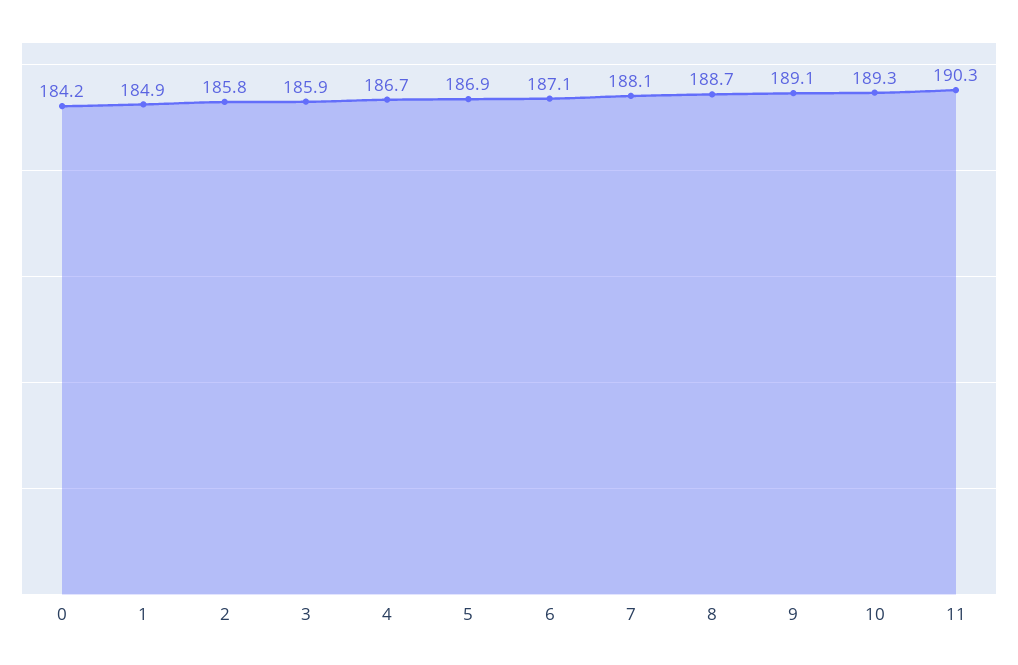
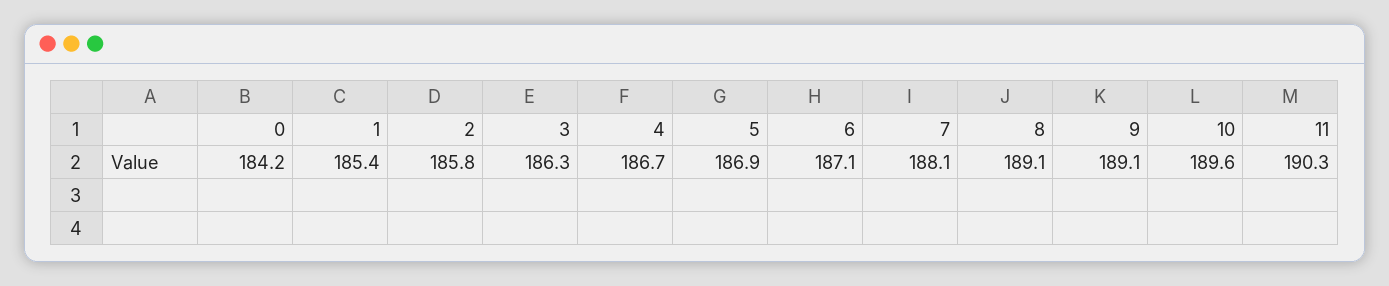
1: 184.9 -> 185.4
3: 185.9 -> 186.3
8: 188.7 -> 189.1
10: 189.3 -> 189.6

